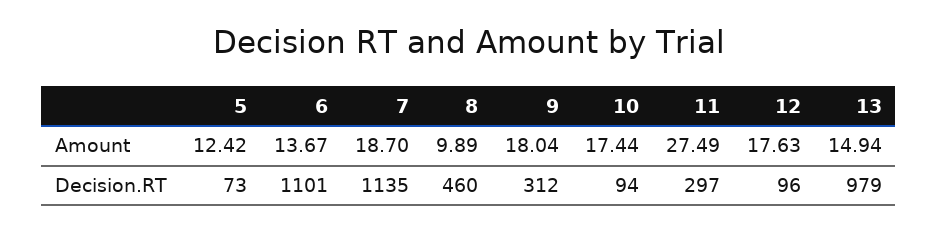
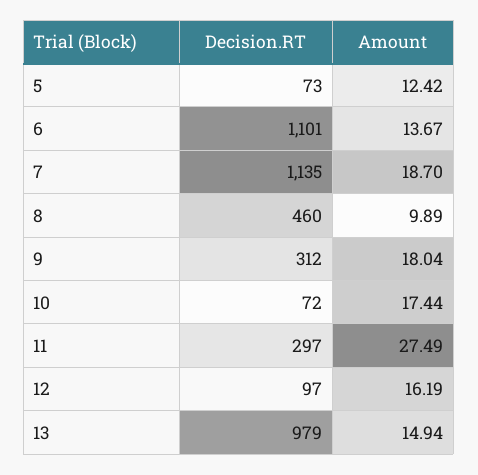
12, Amount: 17.63 -> 16.19
10, Decision.RT: 94 -> 72
12, Decision.RT: 96 -> 97

